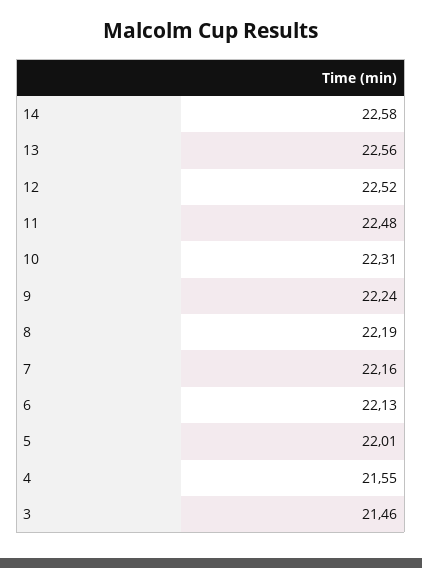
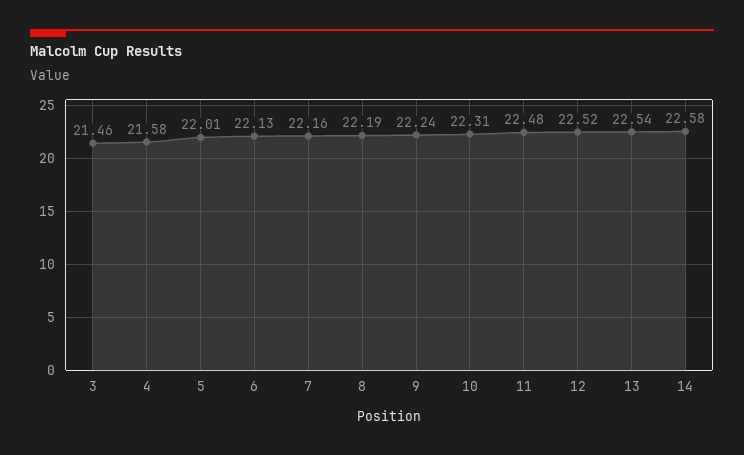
13: 22.56 -> 22.54
4: 21.55 -> 21.58

